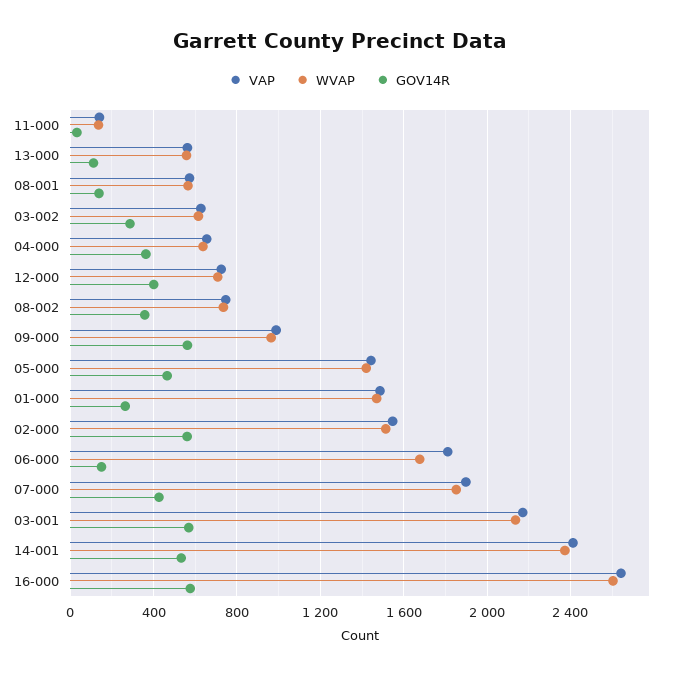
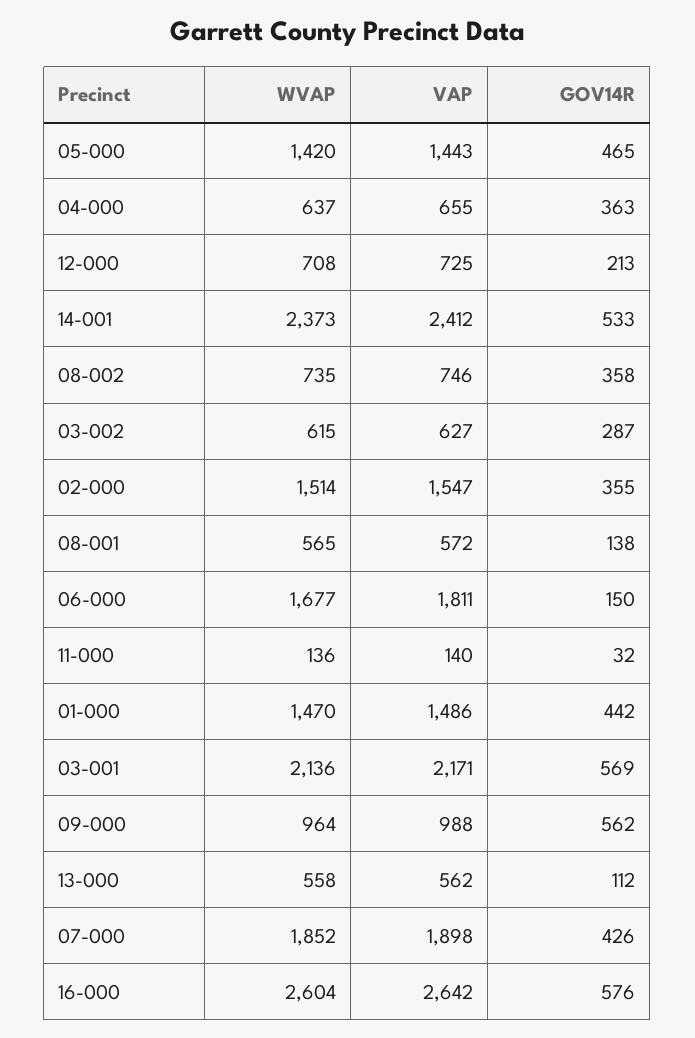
GOV14R, 12-000: 400 -> 213
GOV14R, 01-000: 250 -> 442
GOV14R, 02-000: 550 -> 355

